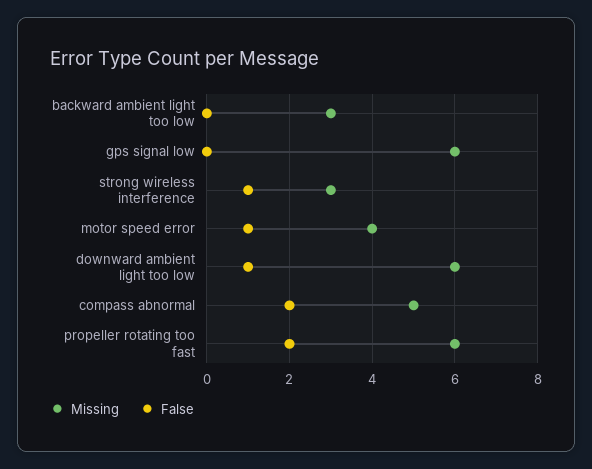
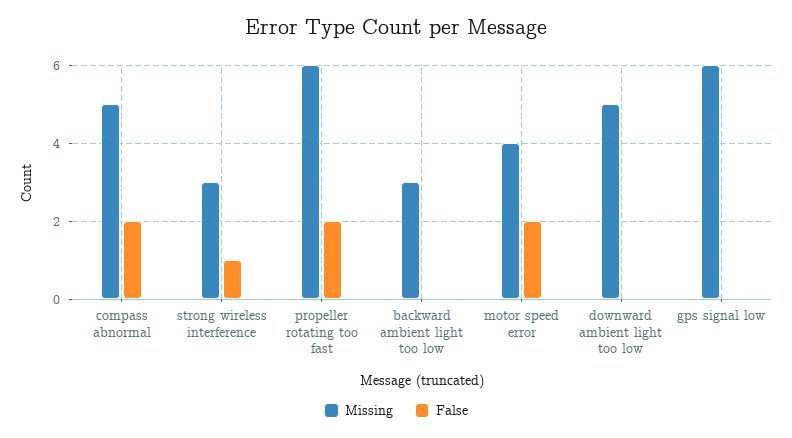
False, motor speed error: 1 -> 2
Missing, downward ambient light too low: 6 -> 5
False, downward ambient light too low: 1 -> 0

